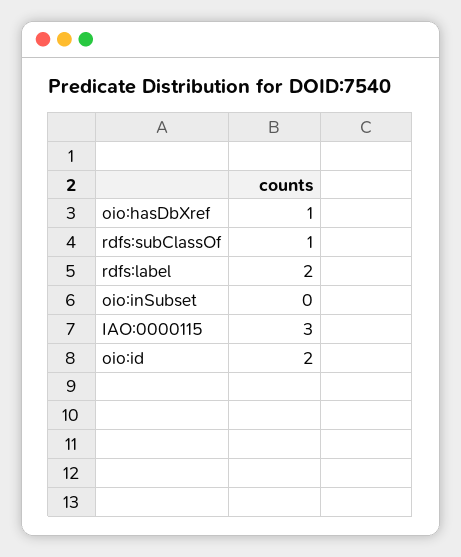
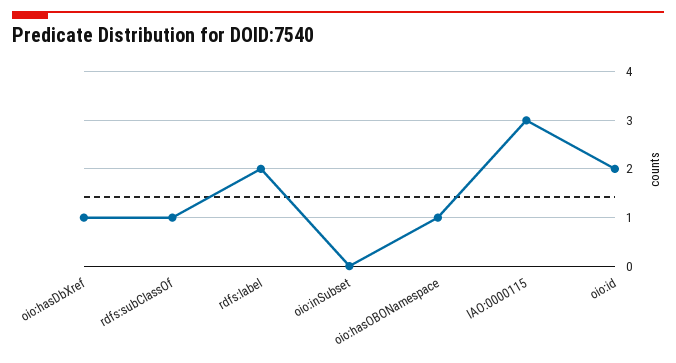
oio:hasOBONamespace: none -> 1

